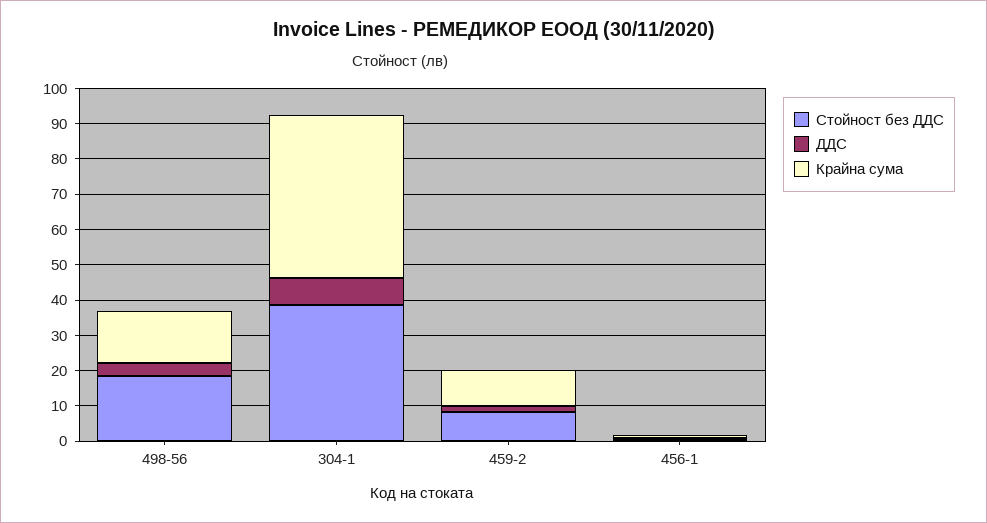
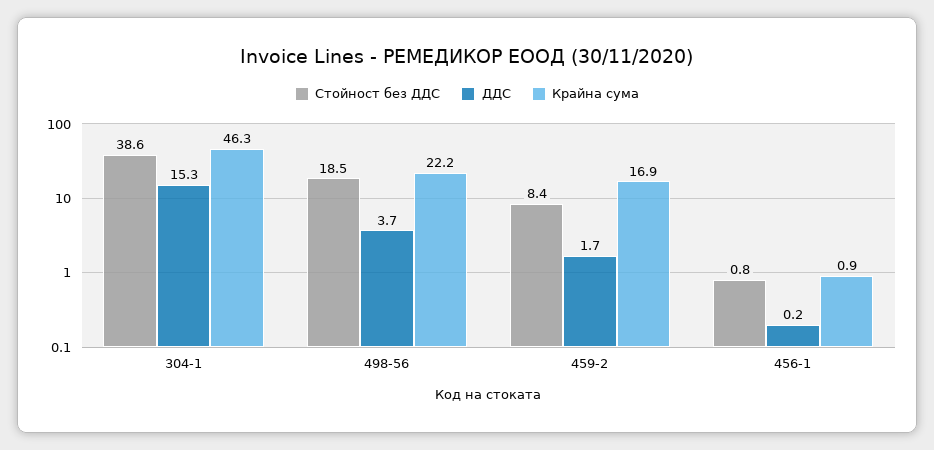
Крайна сума, 498-56: 15 -> 22.2
ДДС, 304-1: 7.5 -> 15.3
Крайна сума, 459-2: 10 -> 16.9

